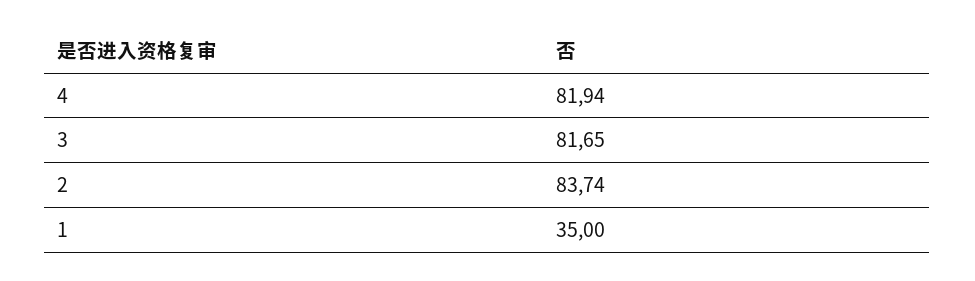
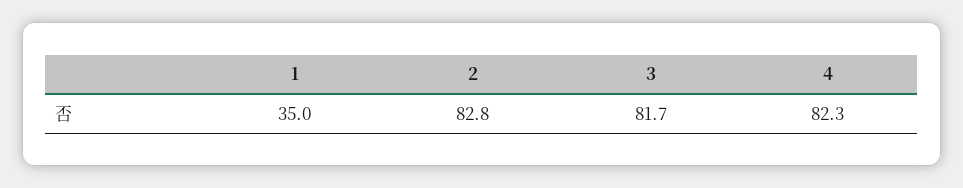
4: 81.94 -> 82.3
2: 83.74 -> 82.8

